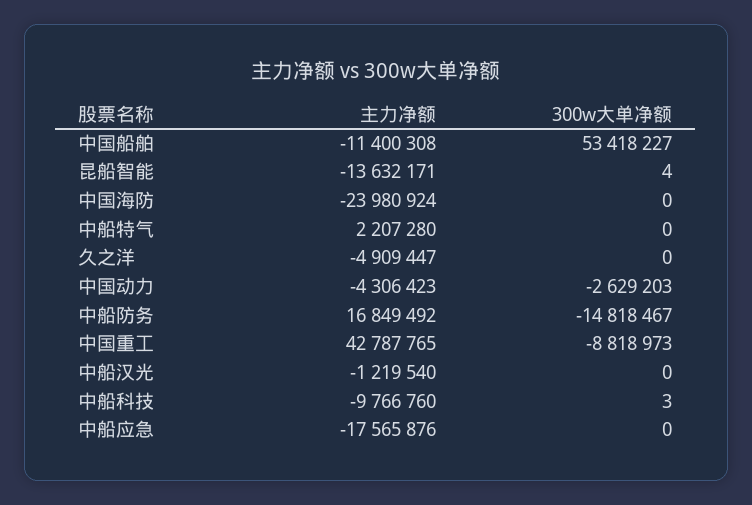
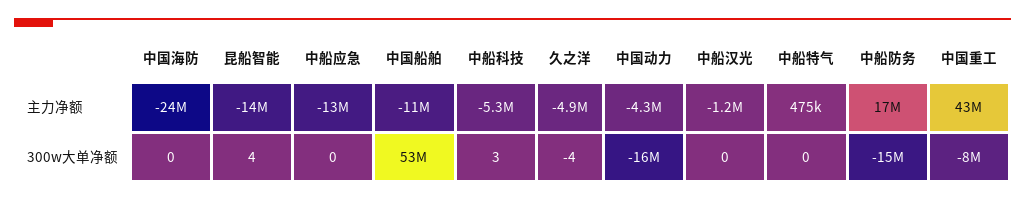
主力净额, 中船特气: 2207280 -> 475000
300w大单净额, 久之洋: 0 -> -4
300w大单净额, 中国动力: -2629203 -> -16000000
300w大单净额, 中国重工: -8818973 -> -8000000
主力净额, 中船科技: -9766760 -> -5300000
主力净额, 中船应急: -17565876 -> -13000000

